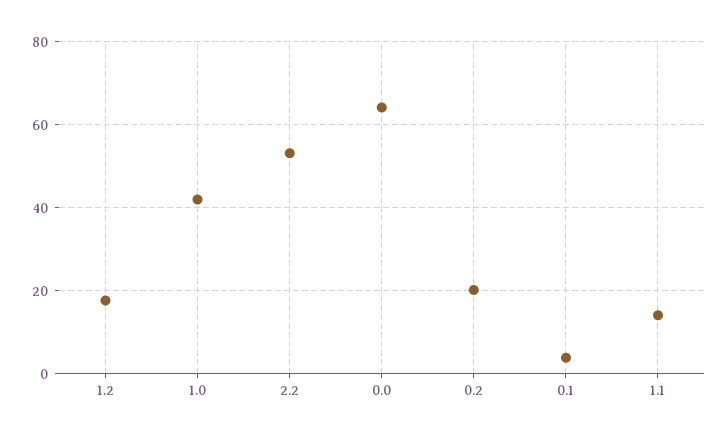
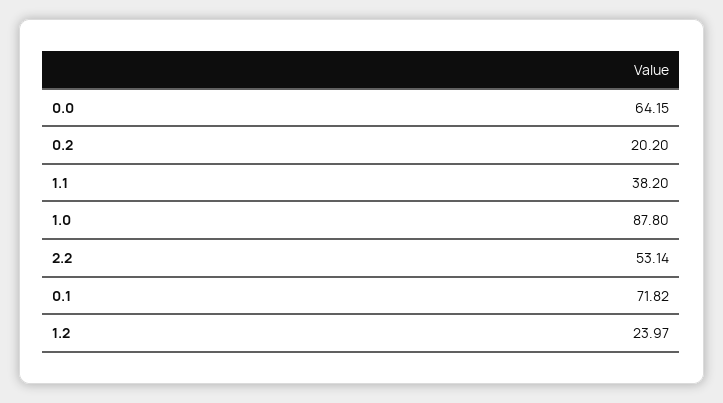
1.2: 18 -> 23.97
1.0: 42 -> 87.8
0.1: 4 -> 71.82
1.1: 14 -> 38.2

